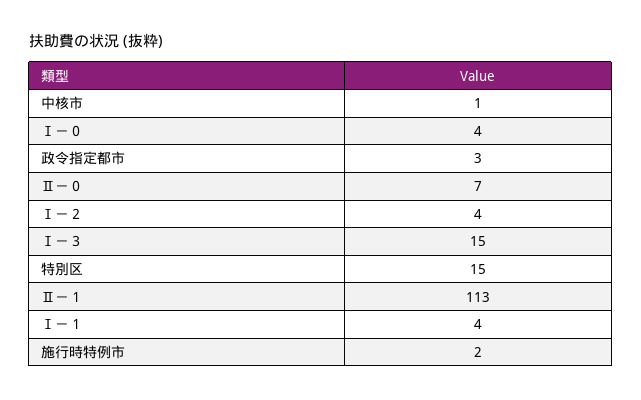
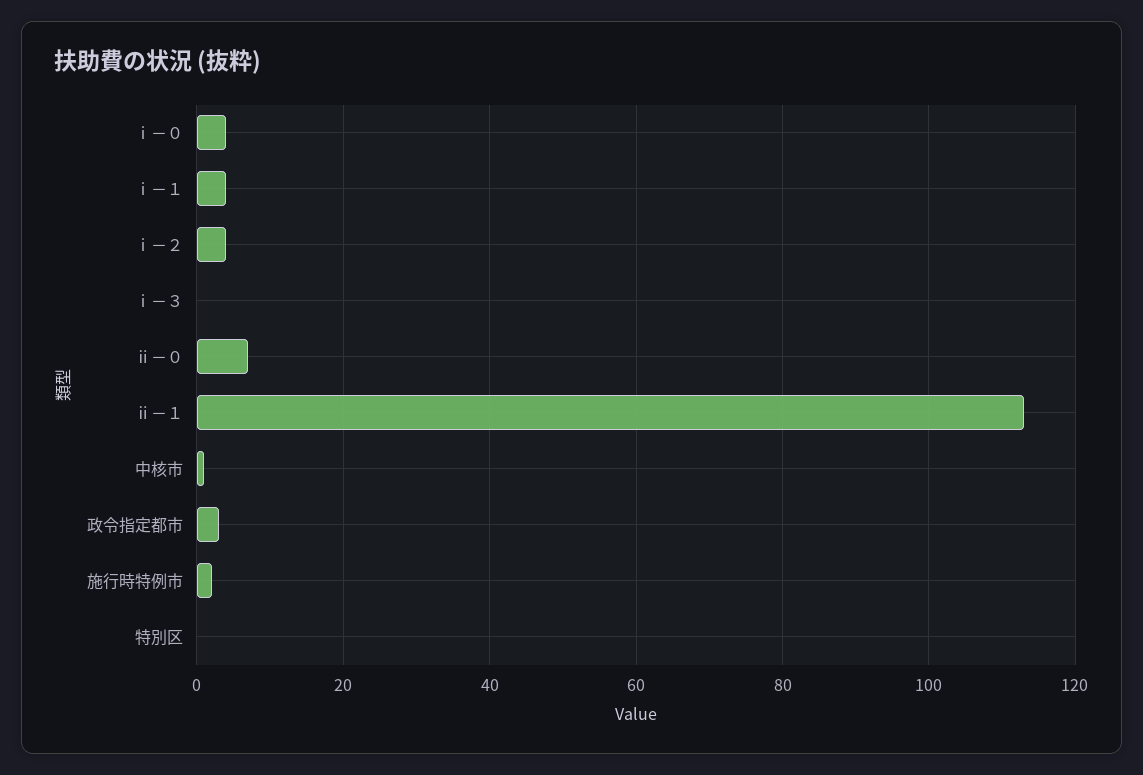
Ⅰ－３: 15 -> 0
特別区: 15 -> 0

